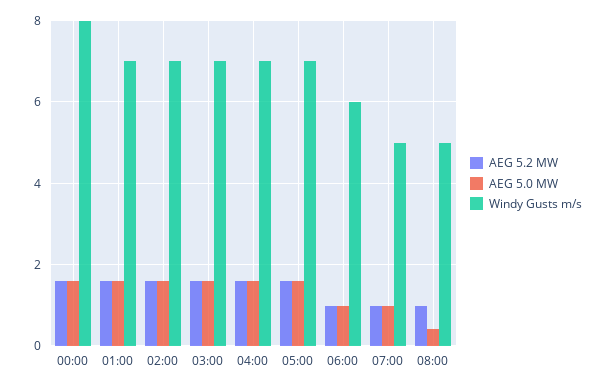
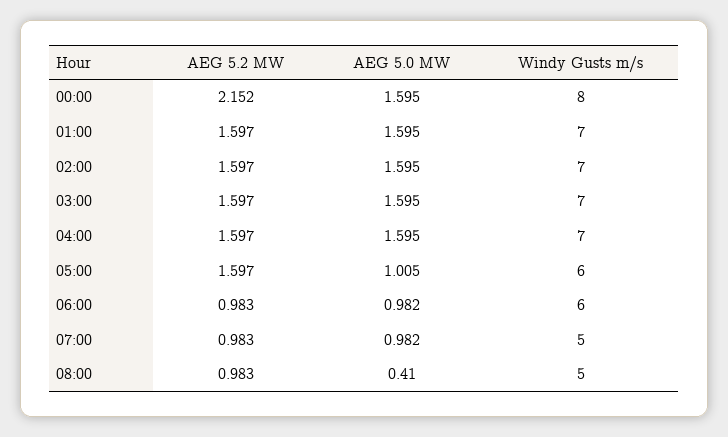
AEG 5.2 MW, 00:00: 1.6 -> 2.152
AEG 5.0 MW, 05:00: 1.6 -> 1.005
Windy Gusts m/s, 05:00: 7 -> 6

